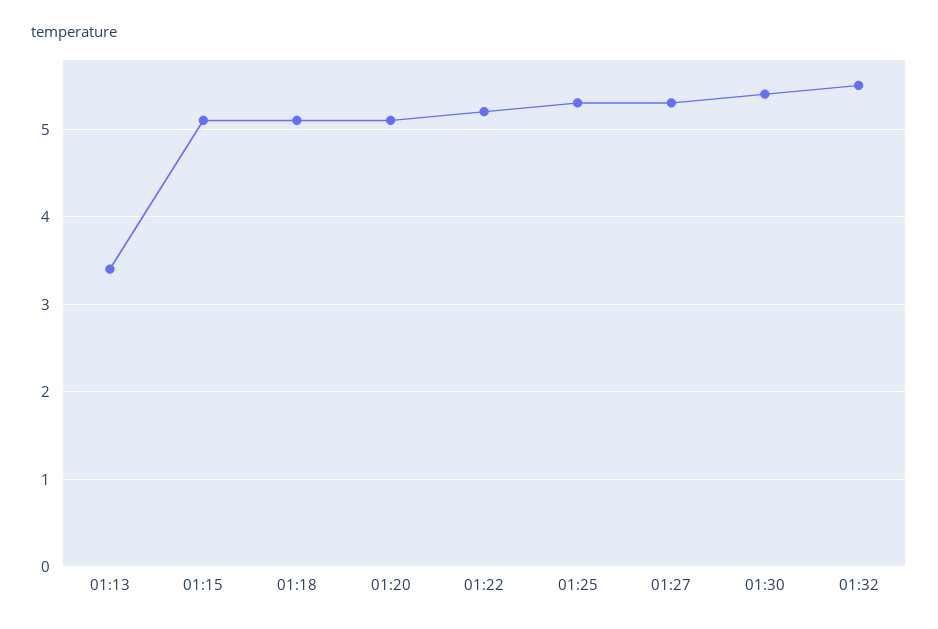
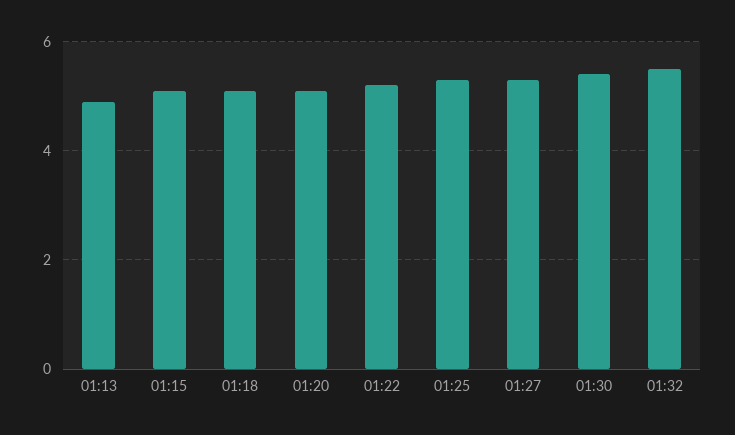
01:13: 3.4 -> 5

